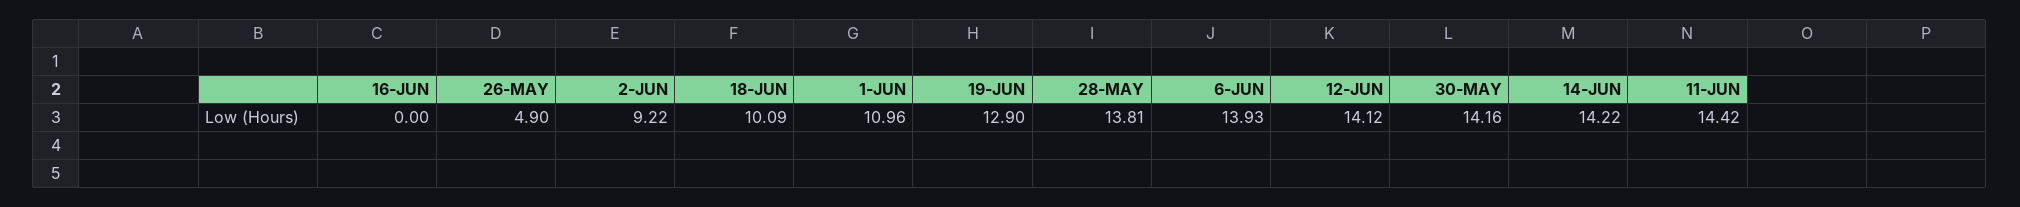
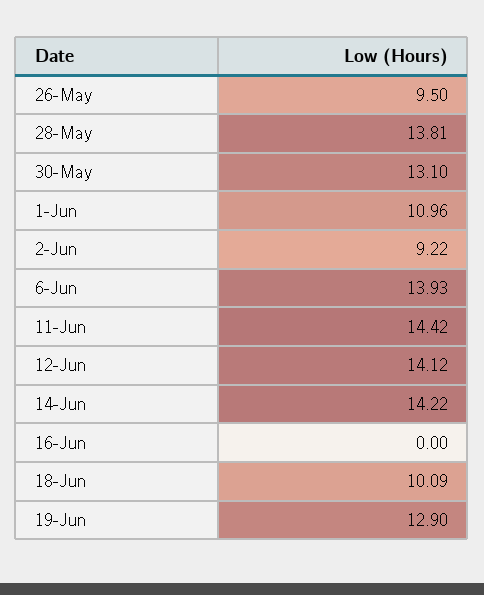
26-MAY: 4.9 -> 9.5
30-MAY: 14.16 -> 13.1

